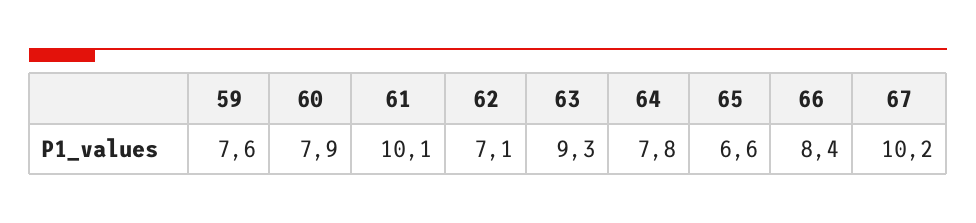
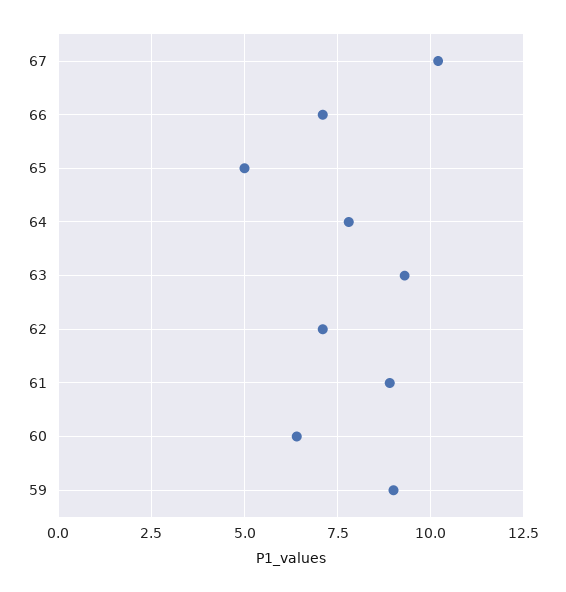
59: 7.6 -> 9
60: 7.9 -> 6.5
61: 10.1 -> 9
65: 6.6 -> 5
66: 8.4 -> 7

